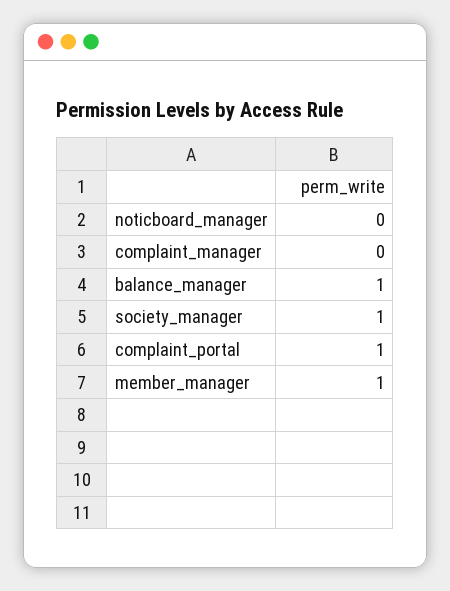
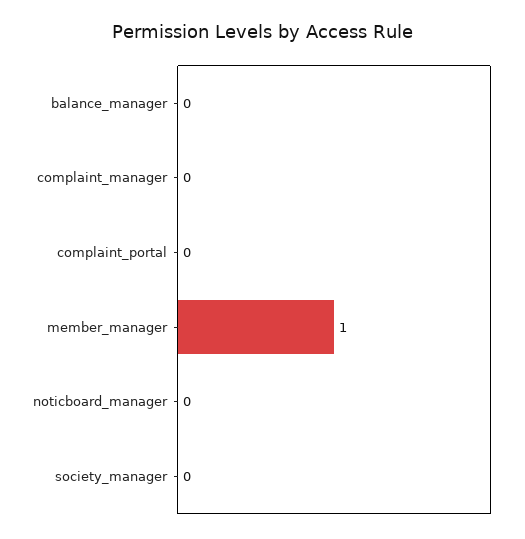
balance_manager: 1 -> 0
society_manager: 1 -> 0
complaint_portal: 1 -> 0

